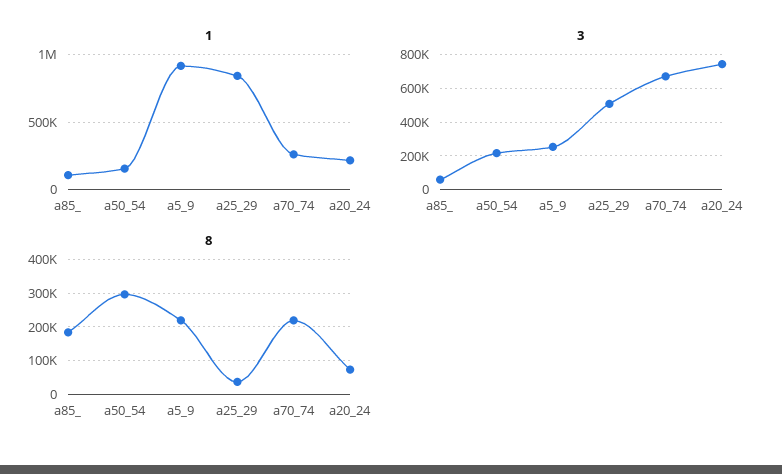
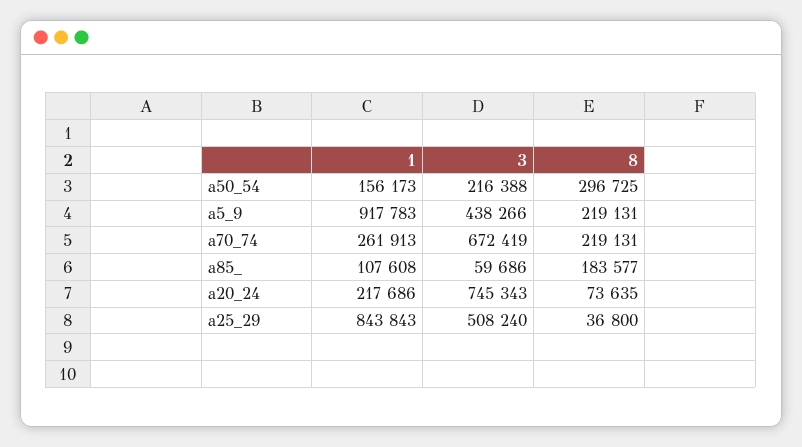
3, a5_9: 250000 -> 438266

